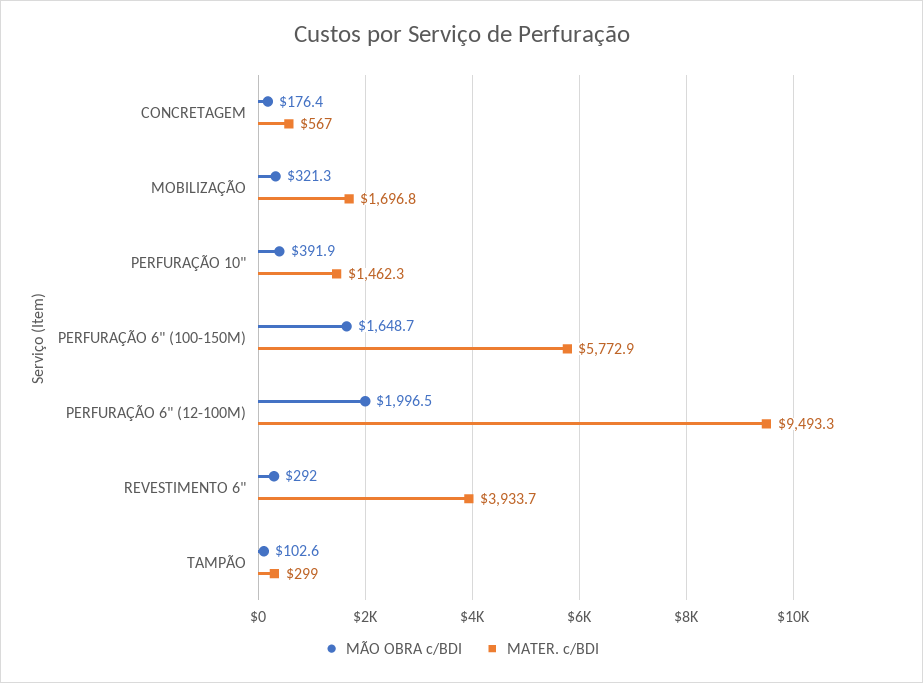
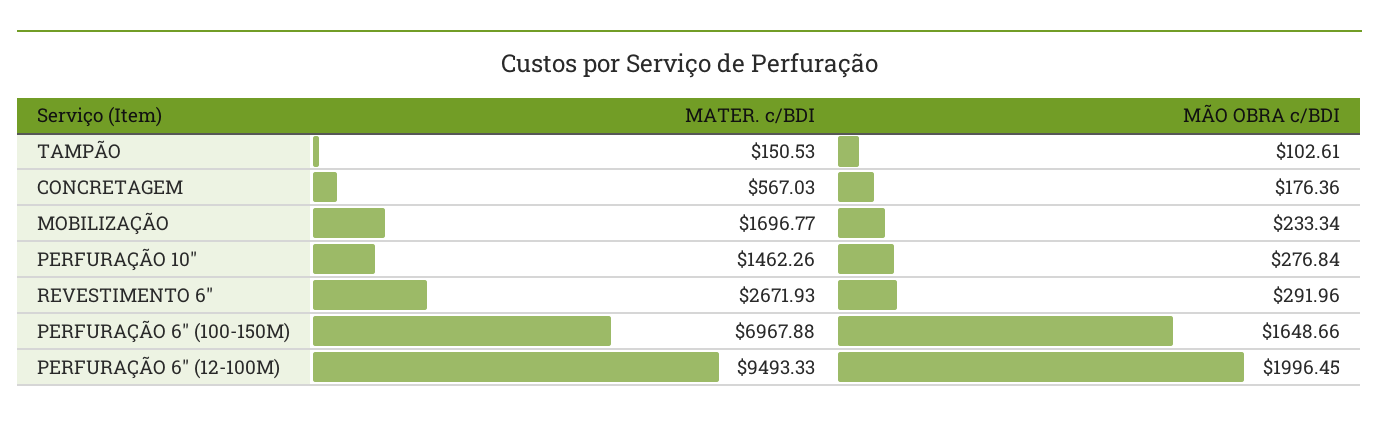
MÃO OBRA c/BDI, MOBILIZAÇÃO: 321.3 -> 233.34
MÃO OBRA c/BDI, PERFURAÇÃO 10": 391.9 -> 276.84
MATER. c/BDI, PERFURAÇÃO 6" (100-150M): 5772.9 -> 6967.88
MATER. c/BDI, REVESTIMENTO 6": 3933.7 -> 2671.93
MATER. c/BDI, TAMPÃO: 299 -> 150.53

